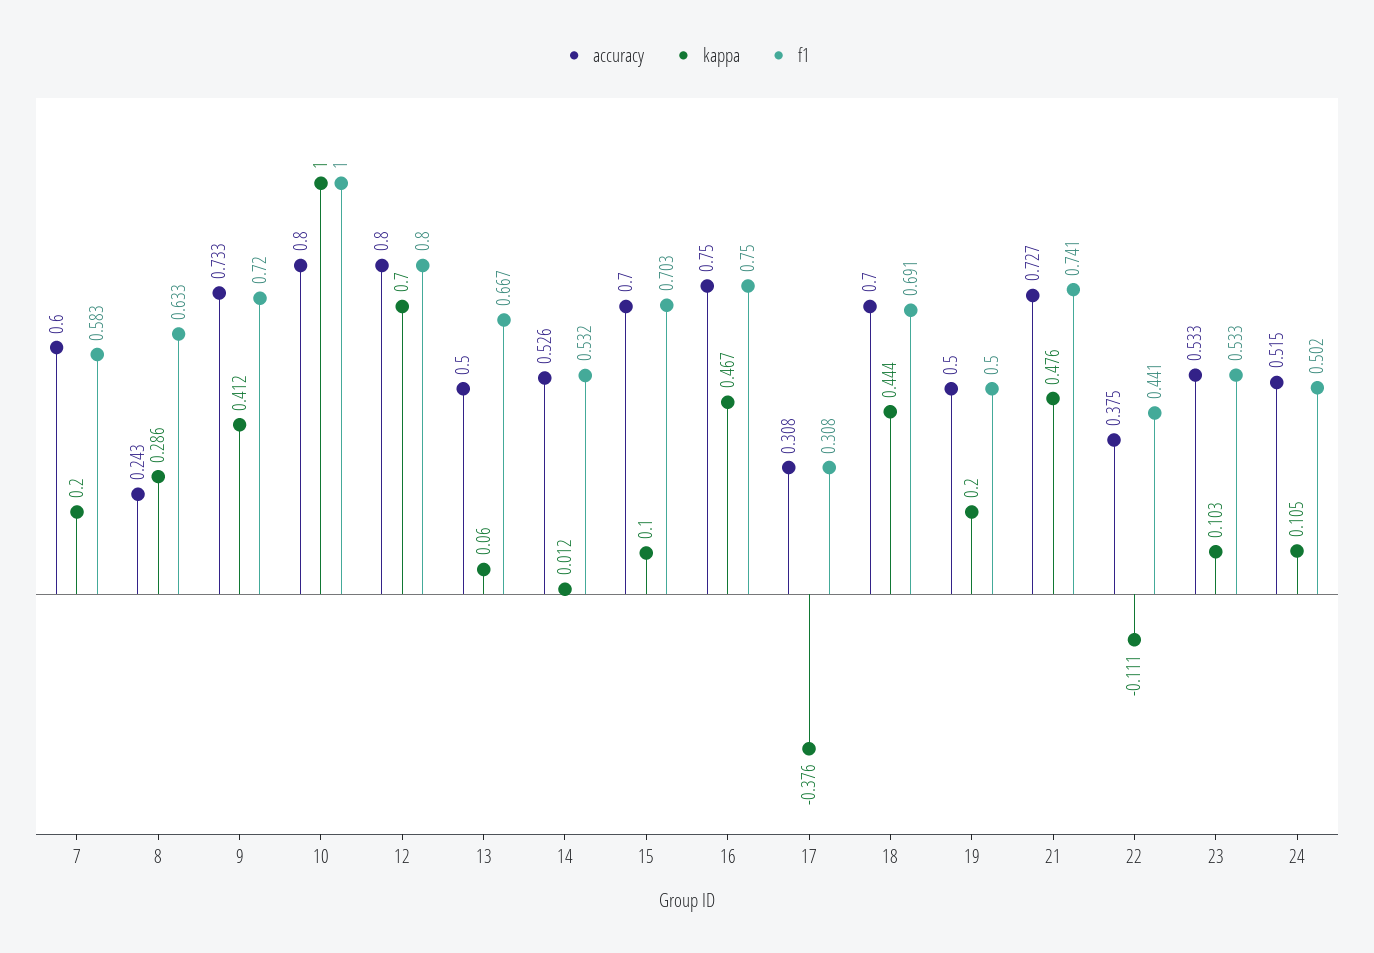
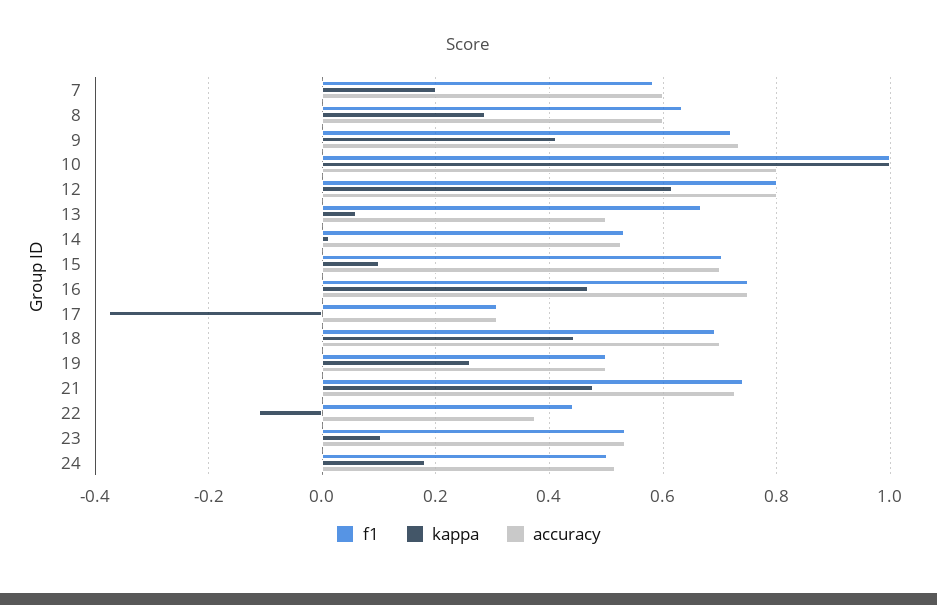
accuracy, 8: 0.243 -> 0.6
kappa, 12: 0.7 -> 0.62
kappa, 19: 0.2 -> 0.26
kappa, 24: 0.105 -> 0.18

